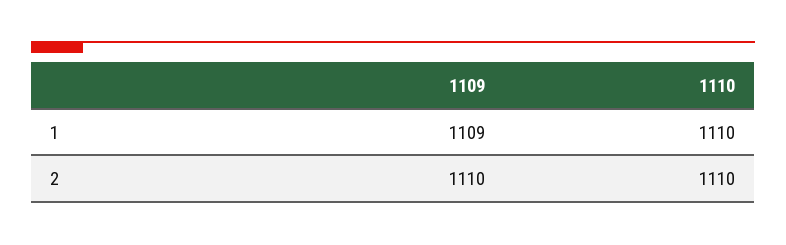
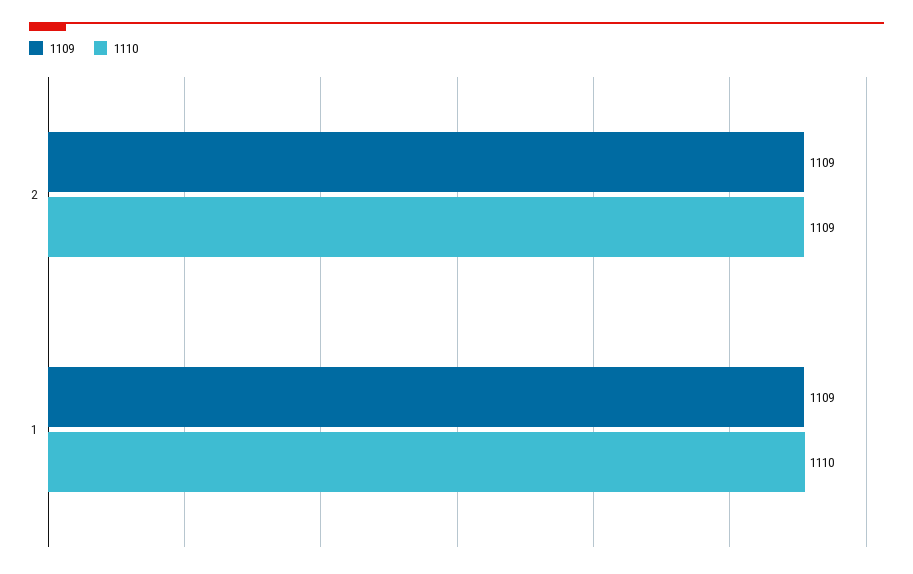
1109, 2: 1110 -> 1109
1110, 2: 1110 -> 1109

